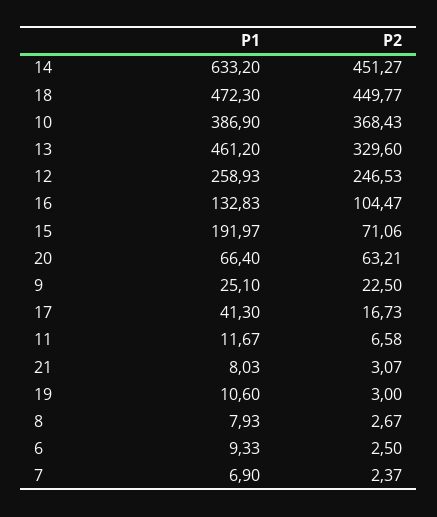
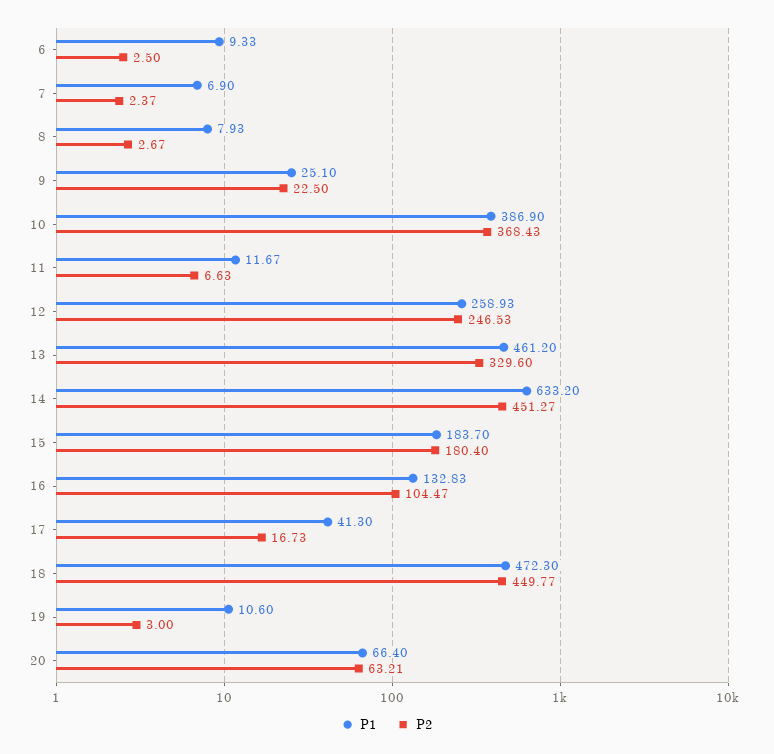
P1, 15: 191.97 -> 183.7
P2, 15: 71.06 -> 180.4
P2, 11: 6.58 -> 6.63
P1, 21: 8.03 -> none
P2, 21: 3.07 -> none

